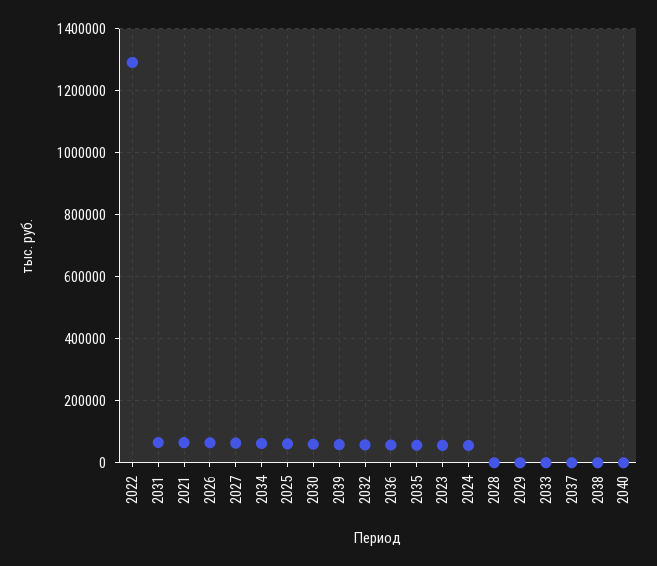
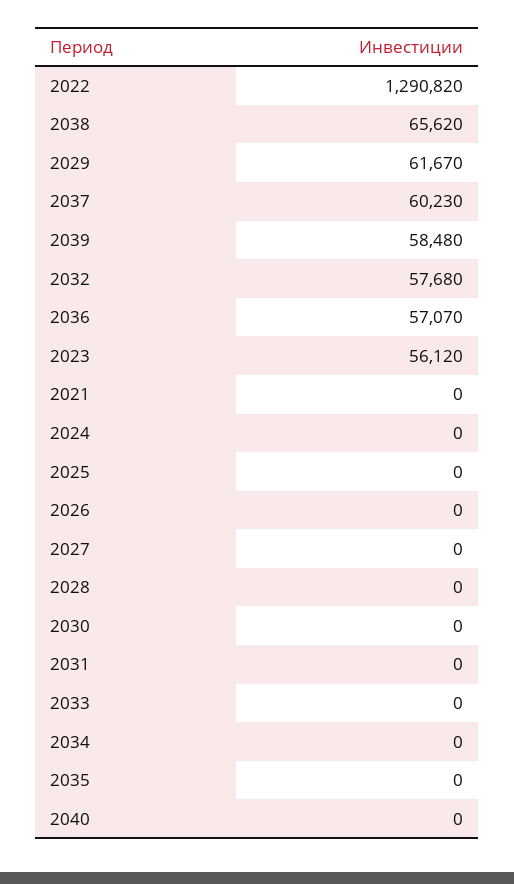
2031: 60000 -> 0
2021: 60000 -> 0
2026: 60000 -> 0
2027: 60000 -> 0
2034: 60000 -> 0
2025: 60000 -> 0
2030: 60000 -> 0
2035: 60000 -> 0
2024: 60000 -> 0
2029: 0 -> 61670
2037: 0 -> 60230
2038: 0 -> 65620

